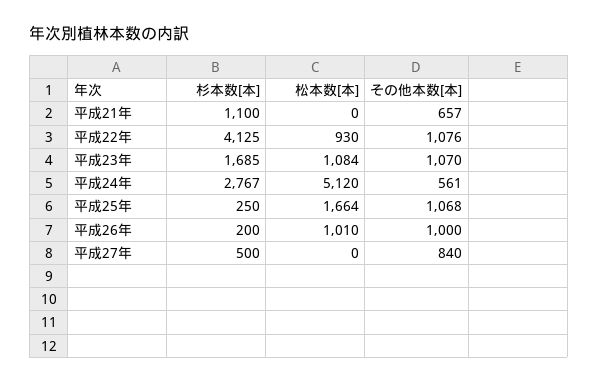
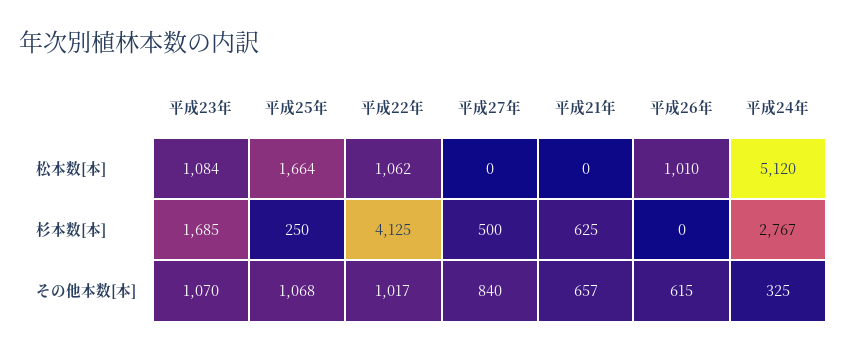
杉本数[本], 平成21年: 1100 -> 625
松本数[本], 平成22年: 930 -> 1062
その他本数[本], 平成22年: 1076 -> 1017
その他本数[本], 平成24年: 561 -> 325
杉本数[本], 平成26年: 200 -> 0
その他本数[本], 平成26年: 1000 -> 615

